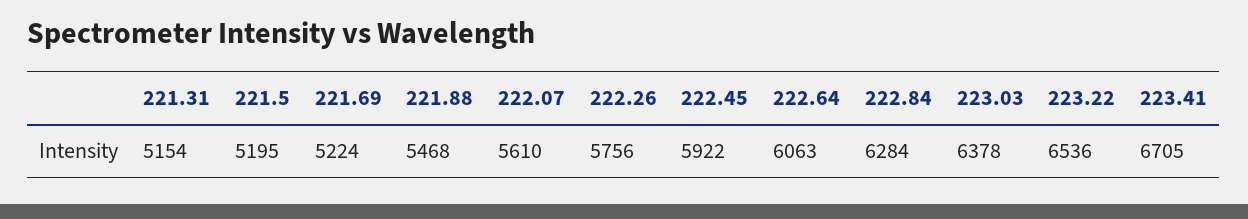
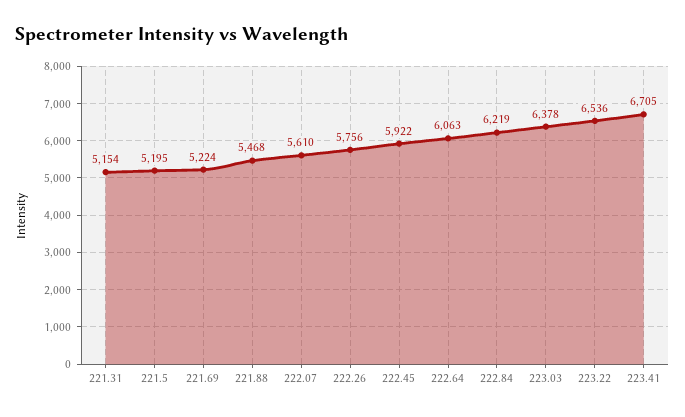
222.84: 6284 -> 6219

